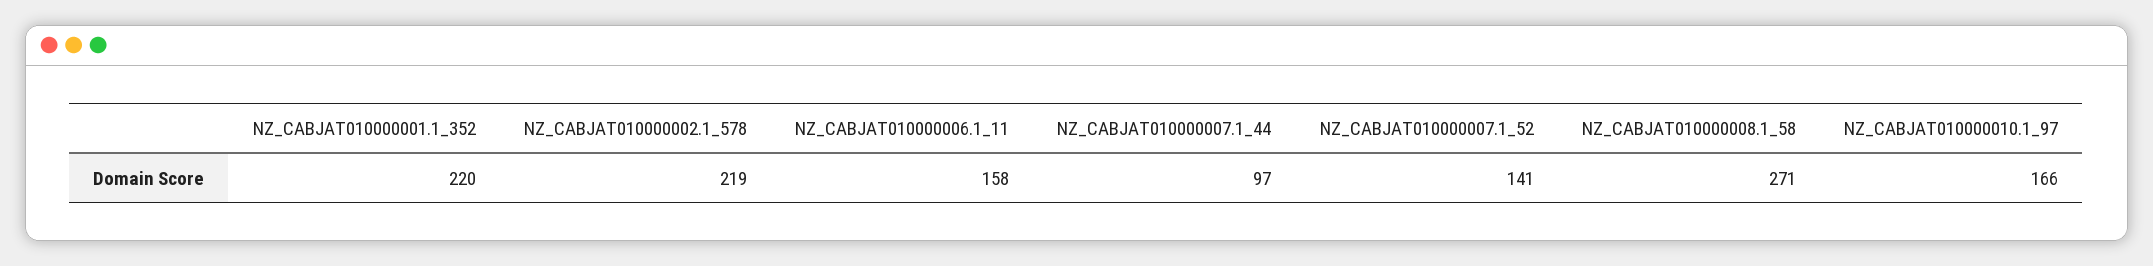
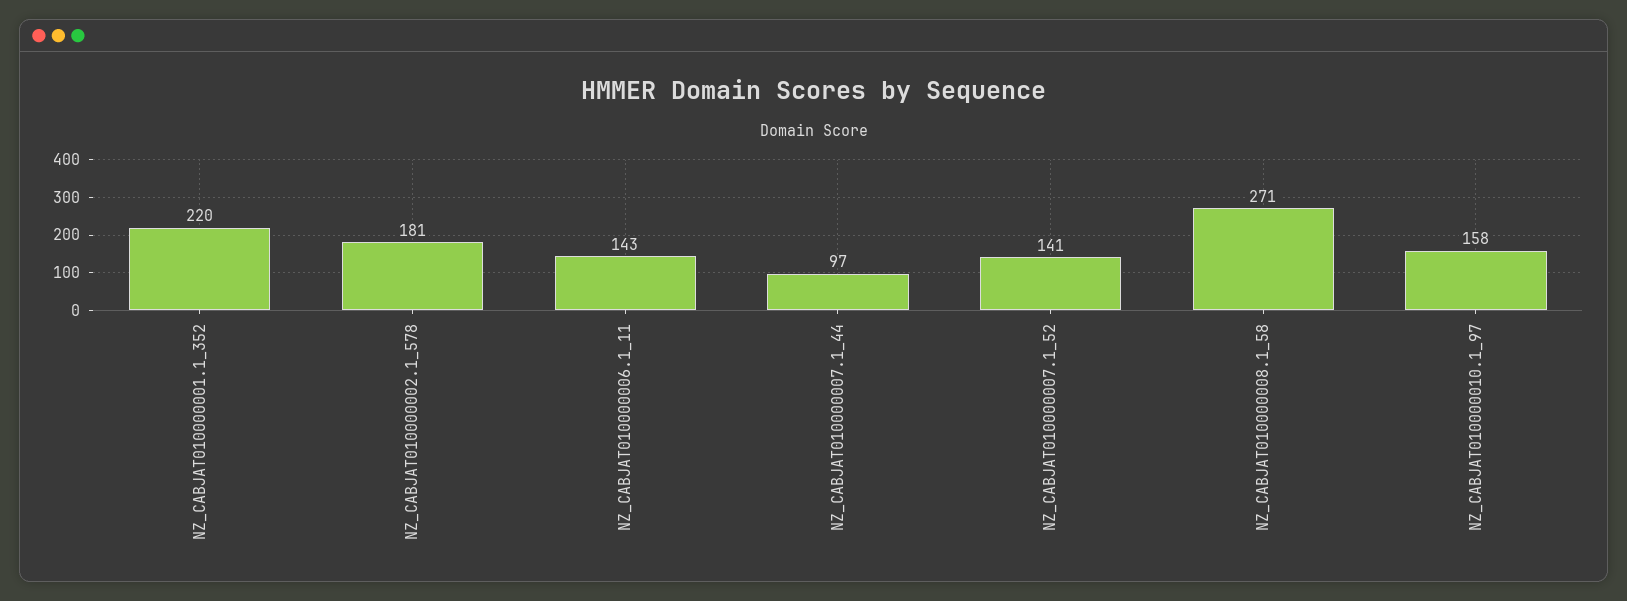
NZ_CABJAT010000002.1_578: 219 -> 181
NZ_CABJAT010000006.1_11: 158 -> 143
NZ_CABJAT010000010.1_97: 166 -> 158

